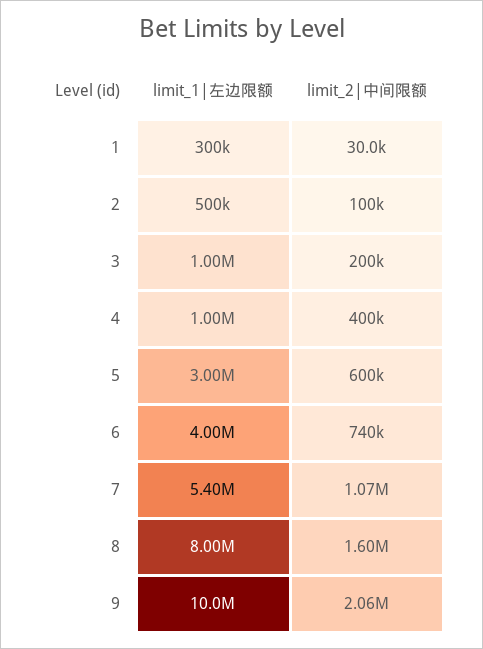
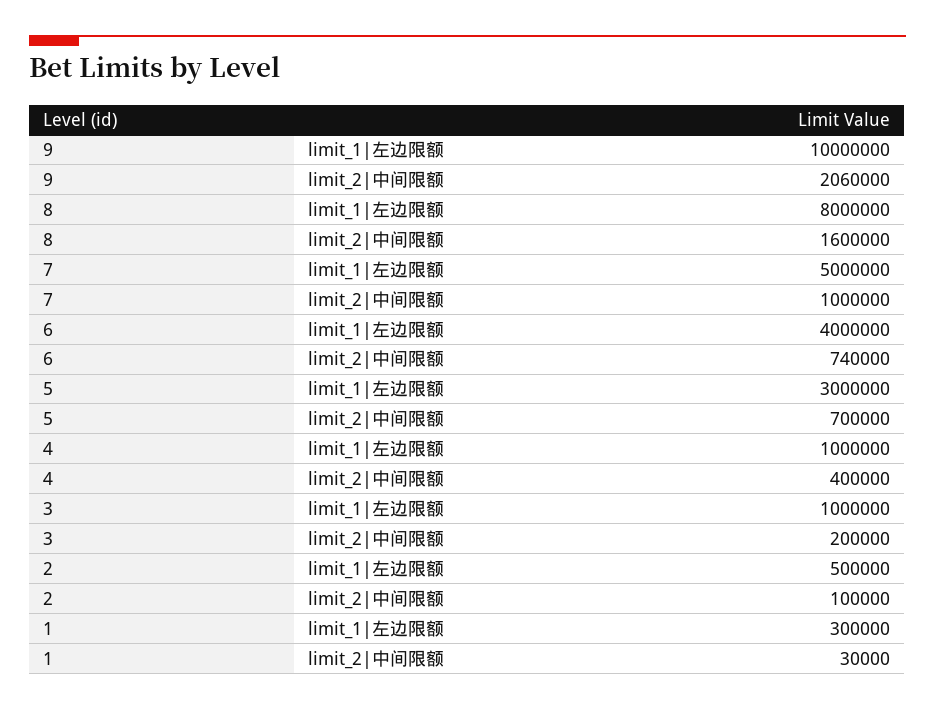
limit_2|中间限额, 5: 600000 -> 700000
limit_1|左边限额, 7: 5400000 -> 5000000
limit_2|中间限额, 7: 1070000 -> 1000000

